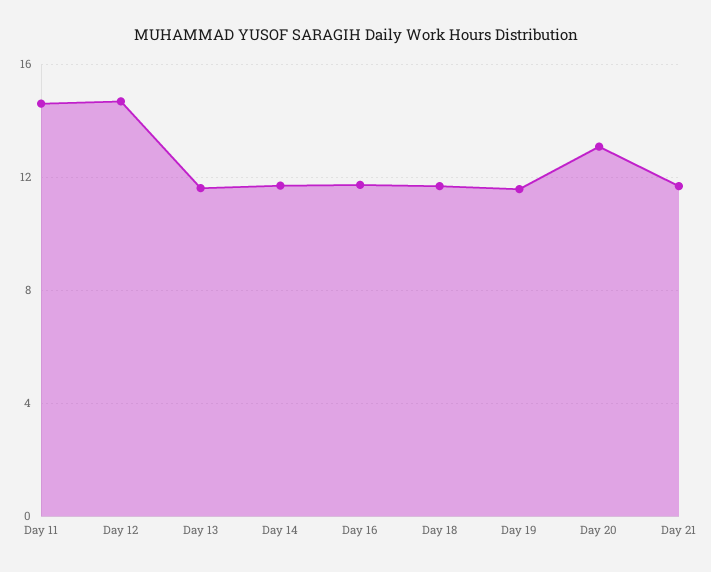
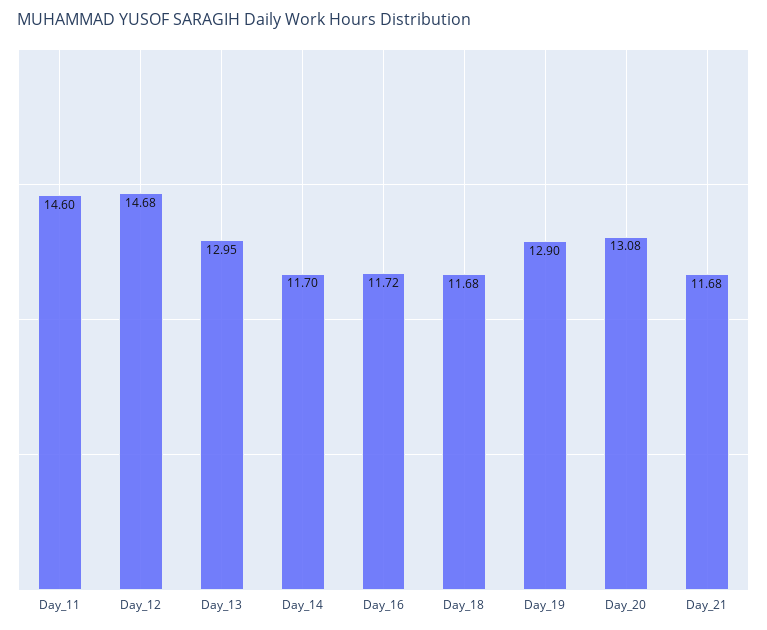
Day 13: 11.5 -> 12.95
Day 19: 11.5 -> 12.9

